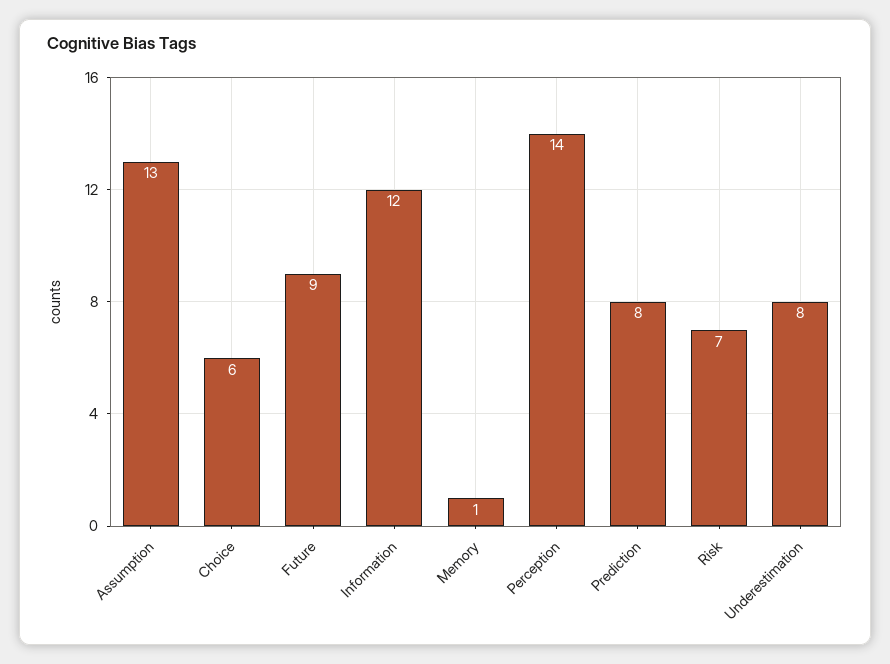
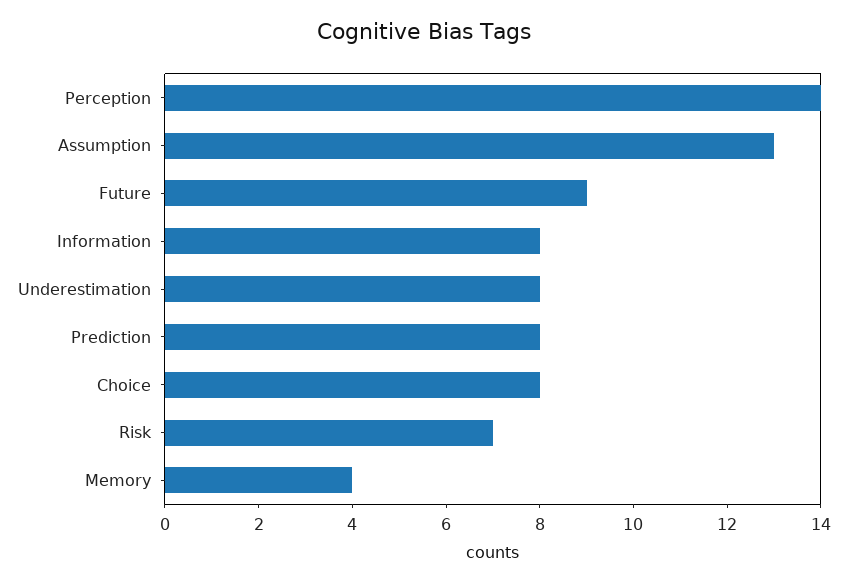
Choice: 6 -> 8
Information: 12 -> 8
Memory: 1 -> 4

